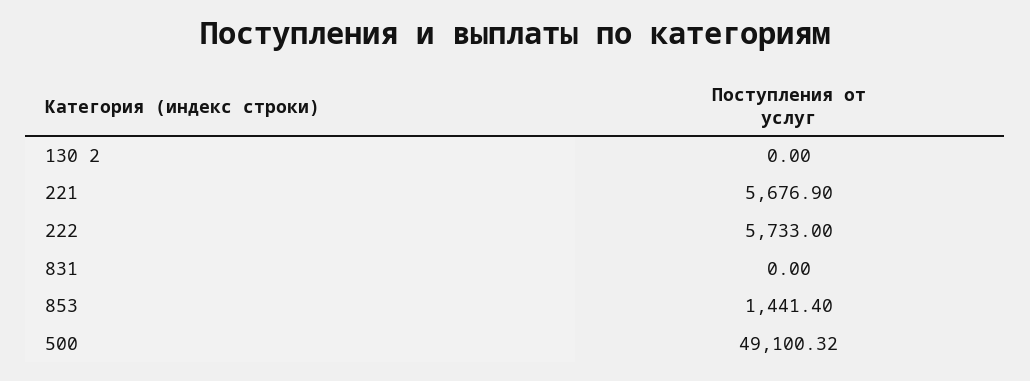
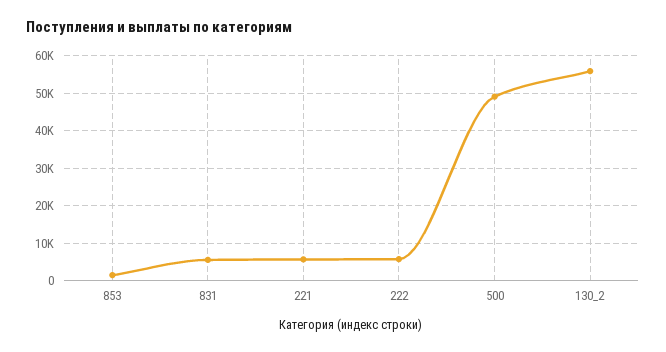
130 2: 0 -> 56000
831: 0 -> 6000

